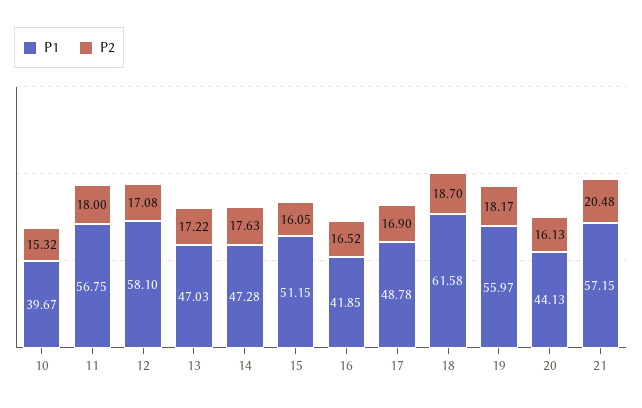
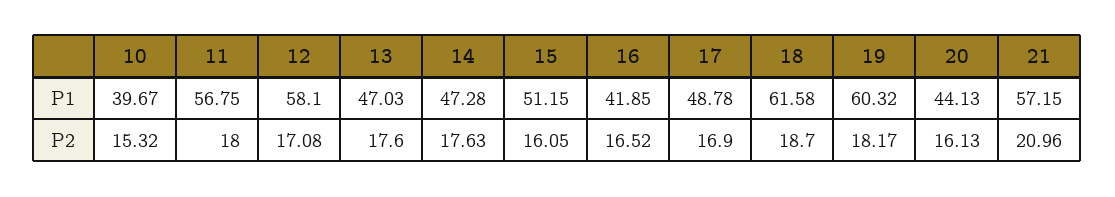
P2, 13: 17.22 -> 17.6
P1, 19: 55.97 -> 60.32
P2, 21: 20.48 -> 20.96

